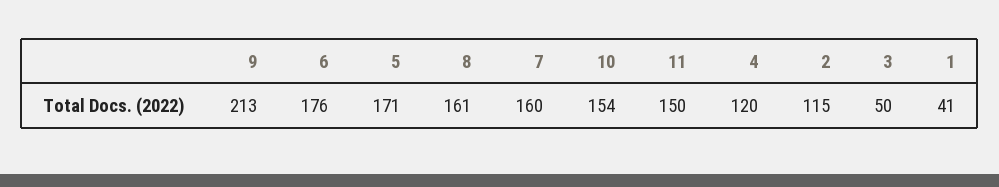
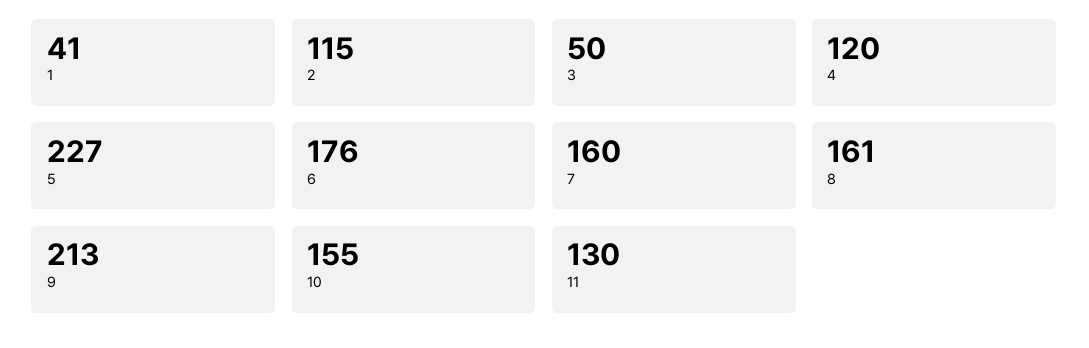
5: 171 -> 227
10: 154 -> 155
11: 150 -> 130

